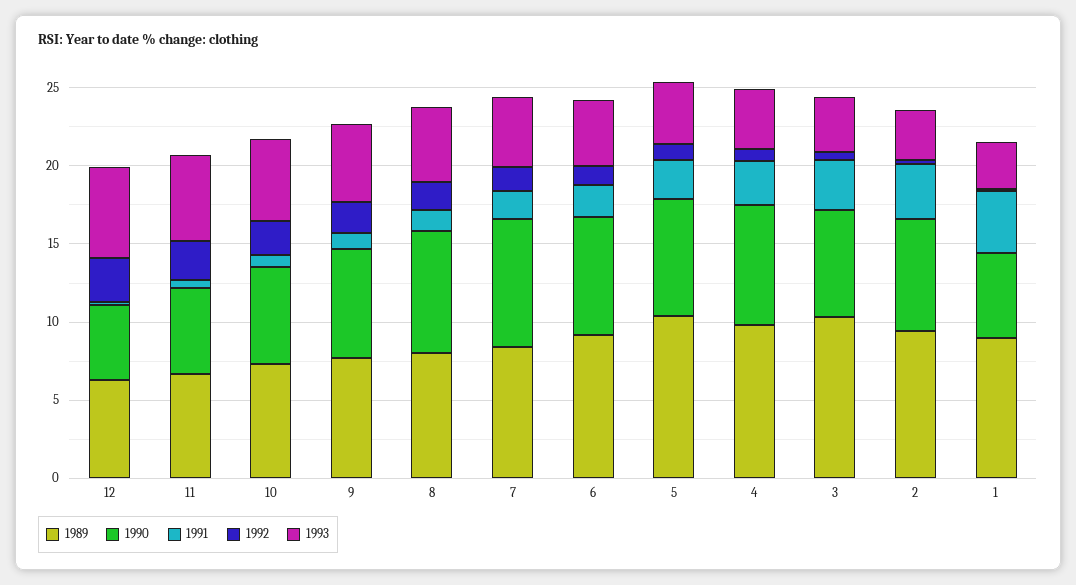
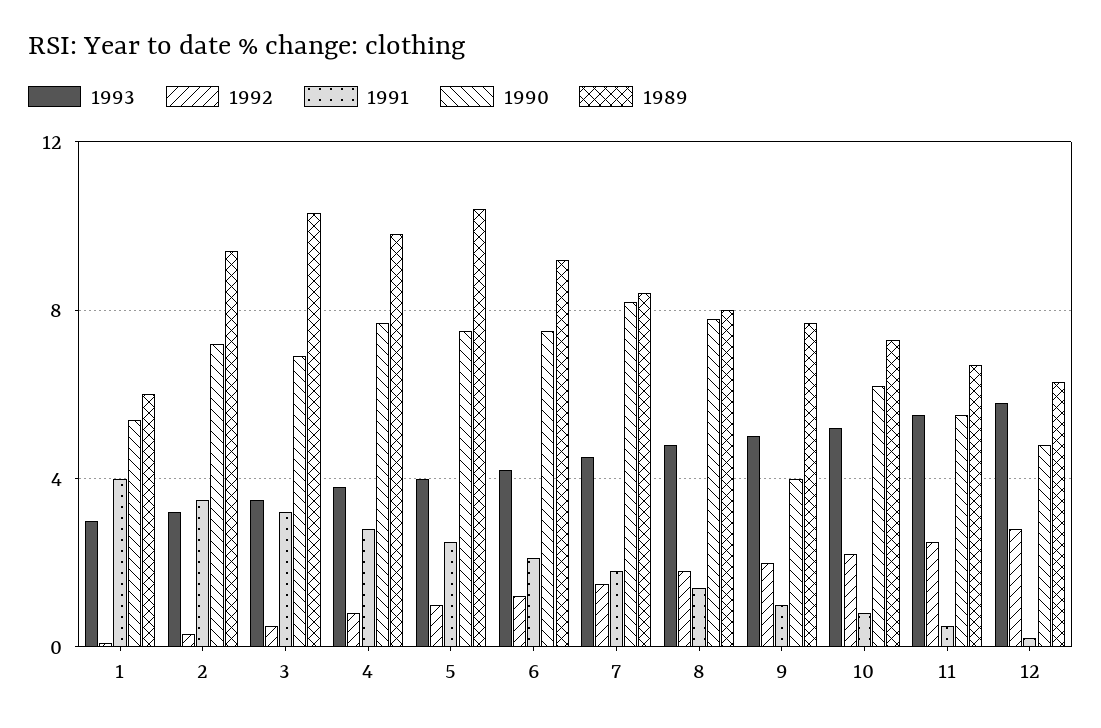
1990, 9: 7 -> 4
1989, 1: 9 -> 6

